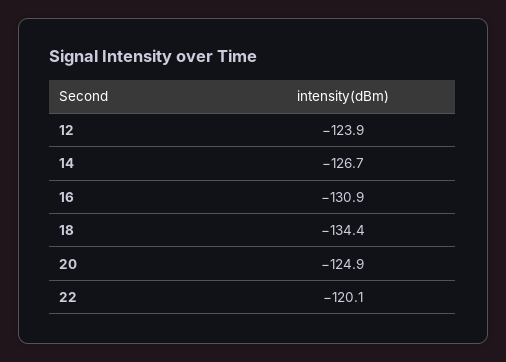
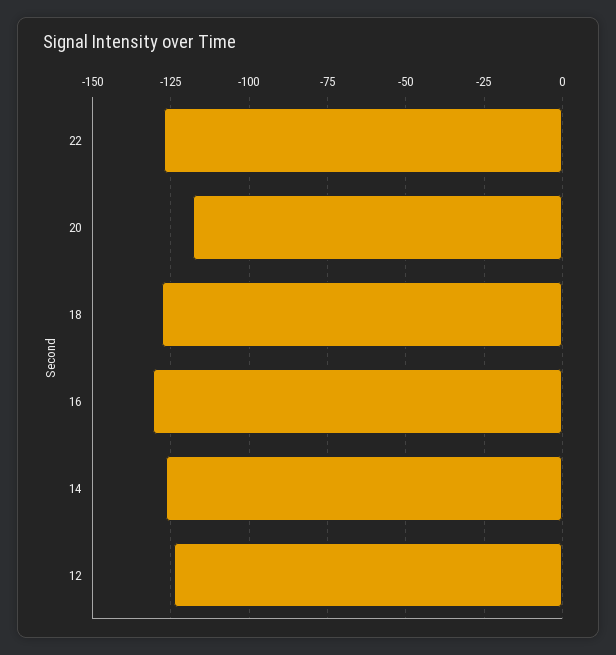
18: -134.4 -> -127.5
20: -124.9 -> -117.5
22: -120.1 -> -127.5

